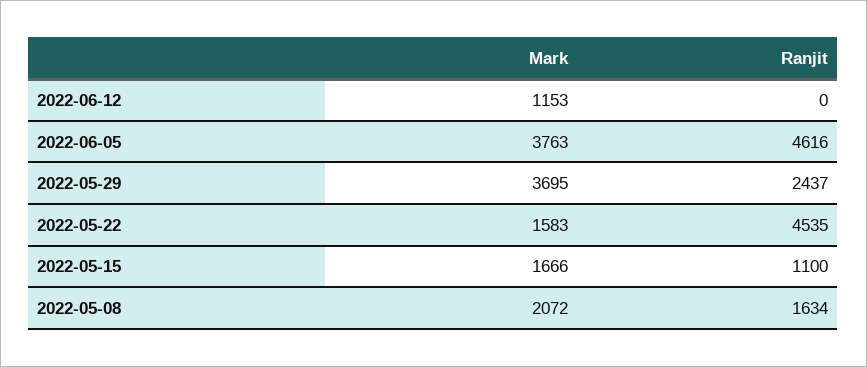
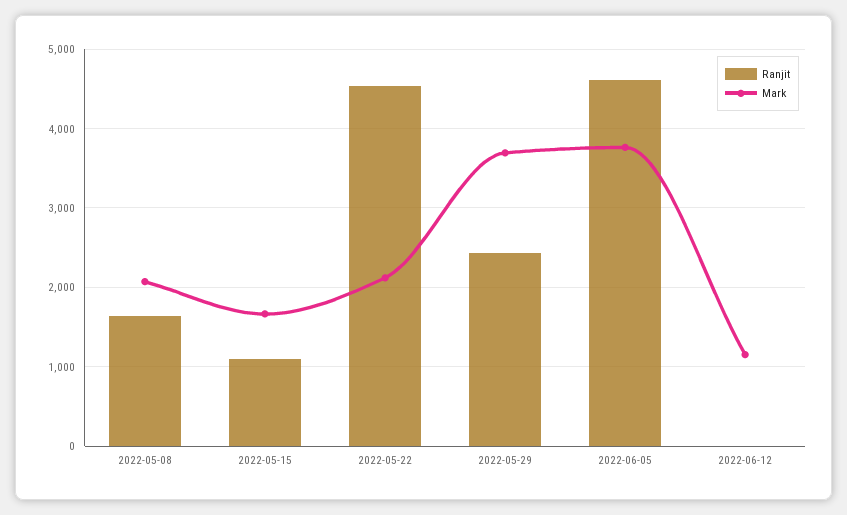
Mark, 2022-05-22: 1583 -> 2100

